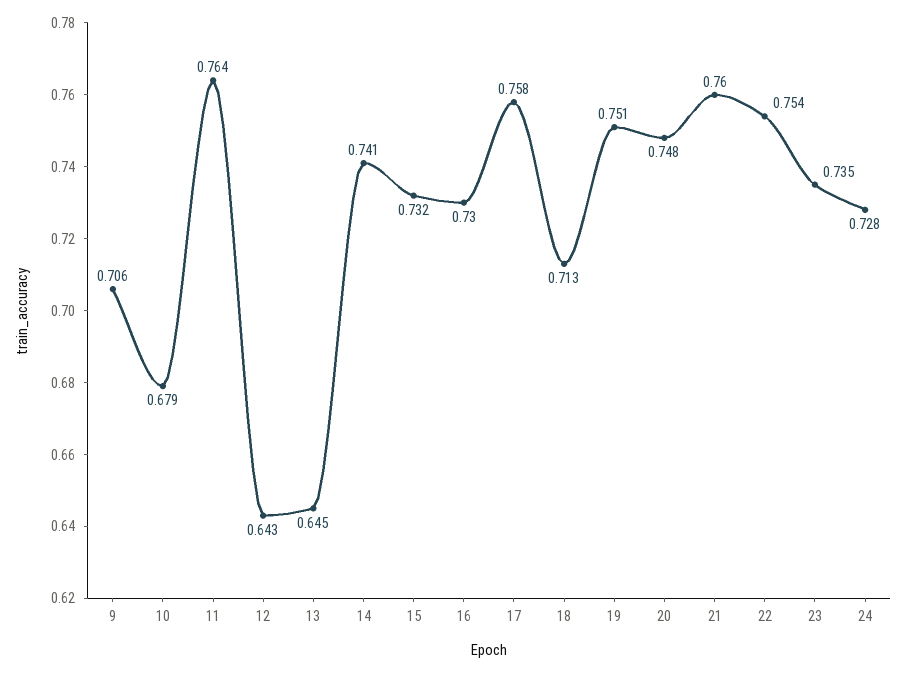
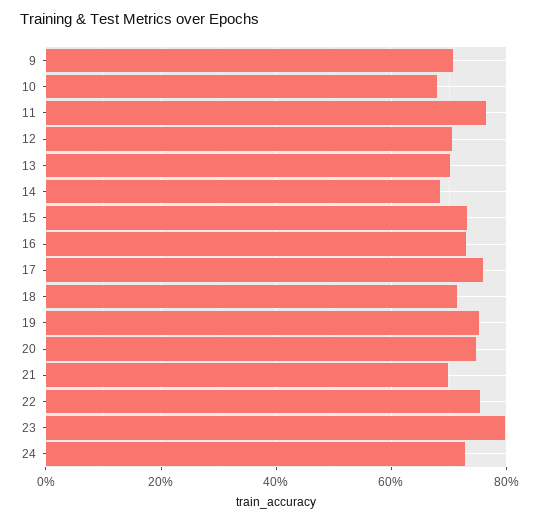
12: 0.643 -> 0.7
13: 0.645 -> 0.7
14: 0.741 -> 0.68
21: 0.76 -> 0.7
23: 0.735 -> 0.8

